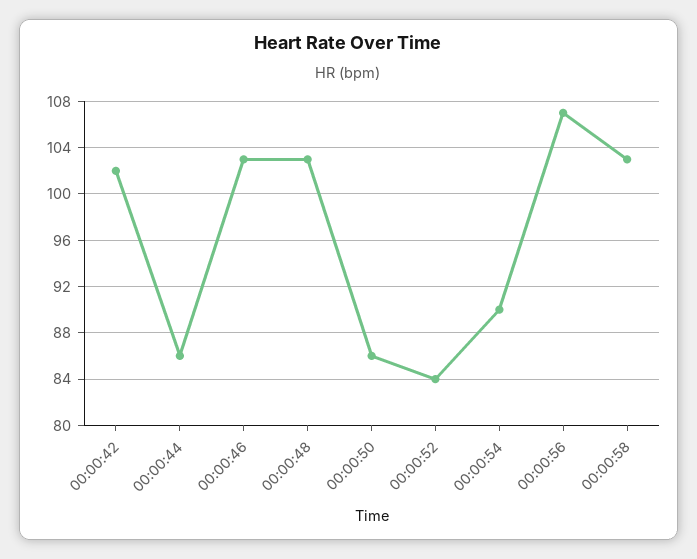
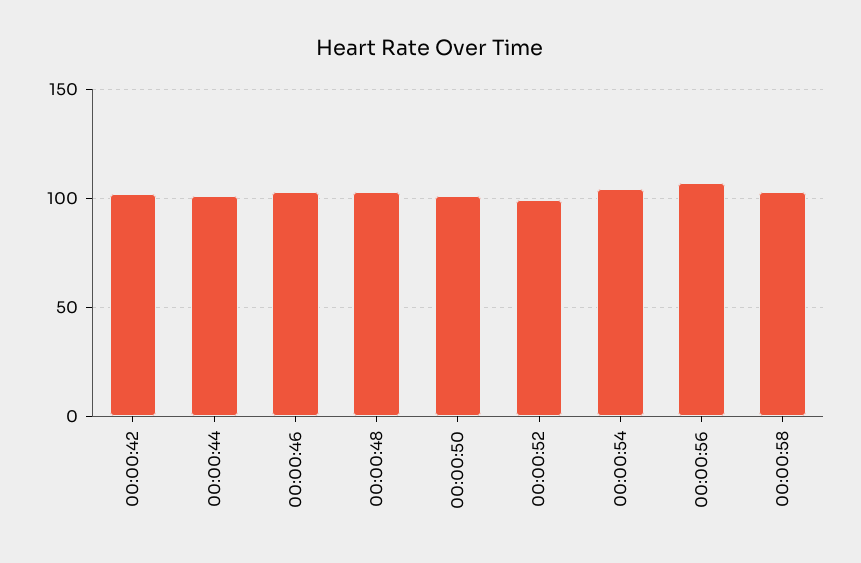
00:00:44: 86 -> 100
00:00:50: 86 -> 100
00:00:52: 84 -> 100
00:00:54: 90 -> 105

